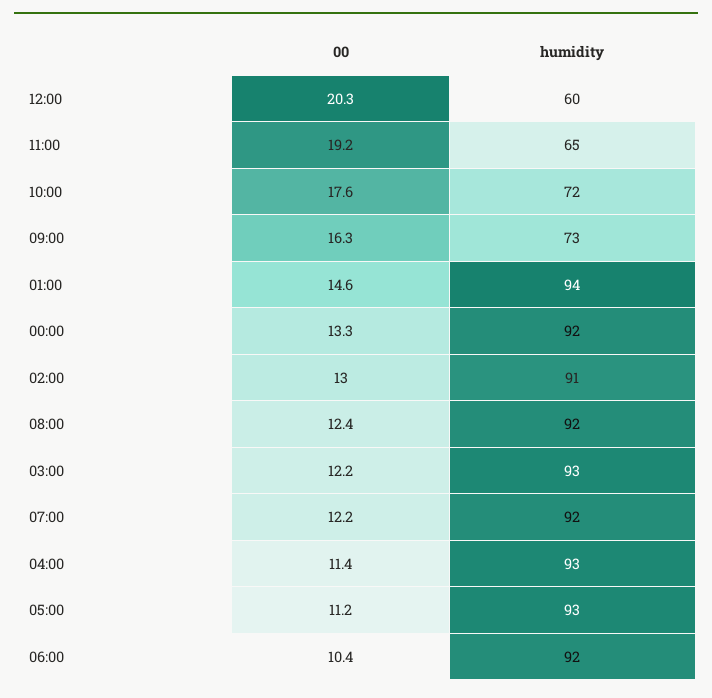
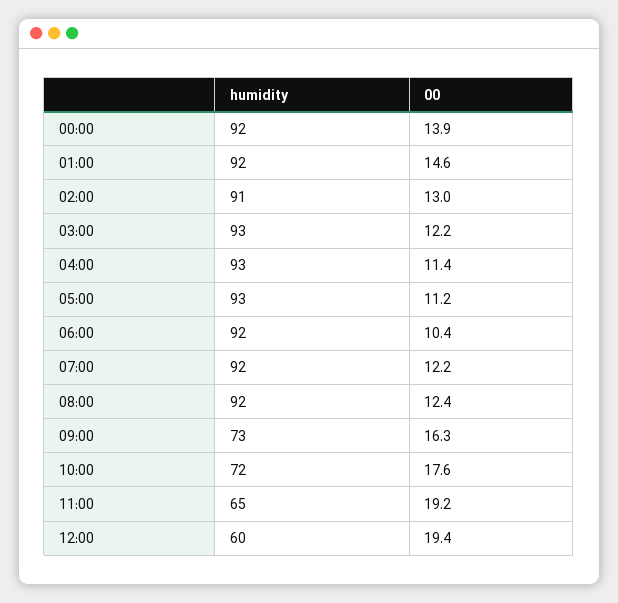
00, 12:00: 20.3 -> 19.4
humidity, 01:00: 94 -> 92
00, 00:00: 13.3 -> 13.9

